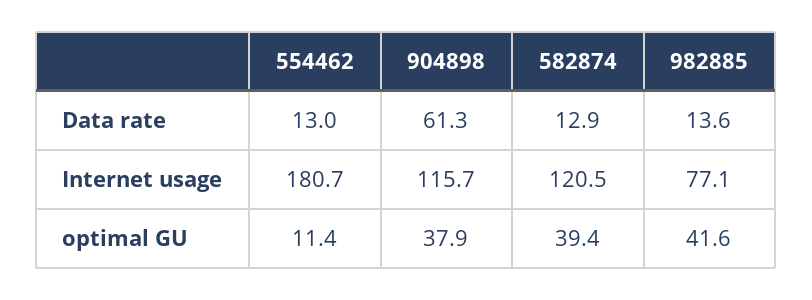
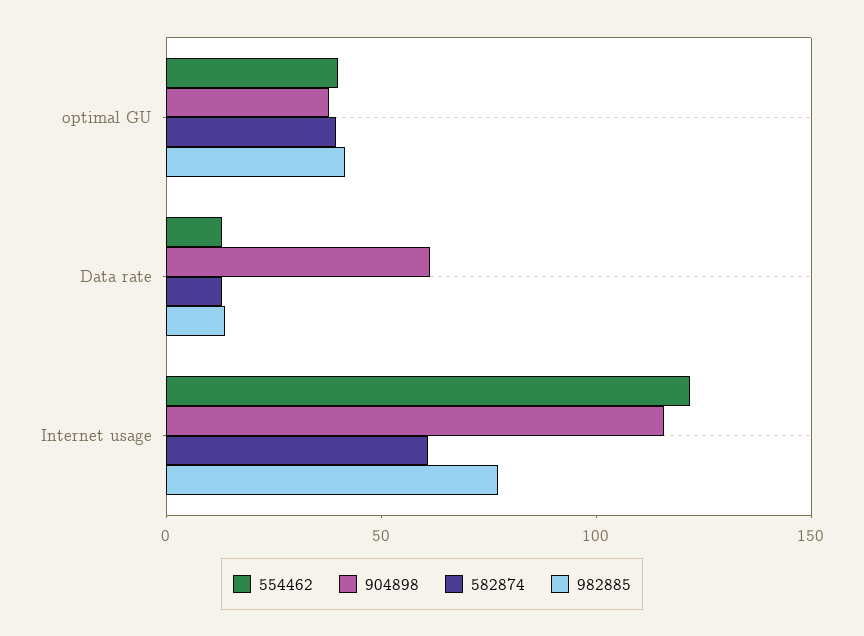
554462, Internet usage: 180.7 -> 120
582874, Internet usage: 120.5 -> 60
554462, optimal GU: 11.4 -> 40

